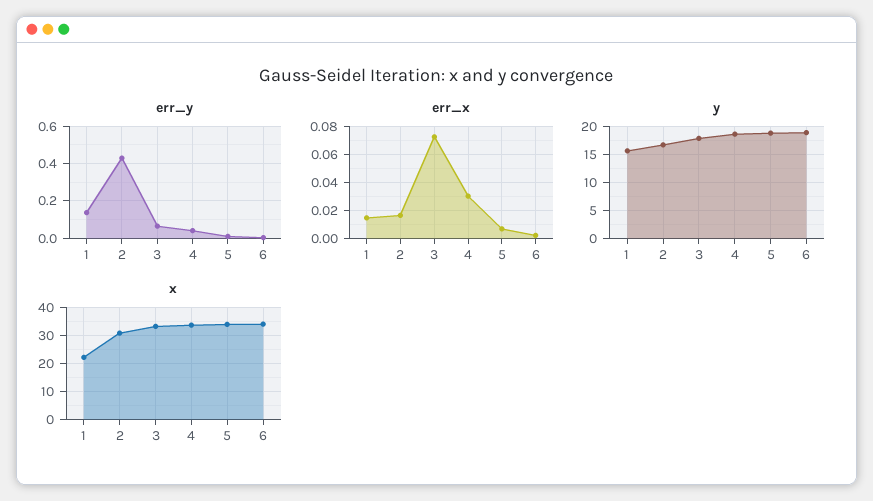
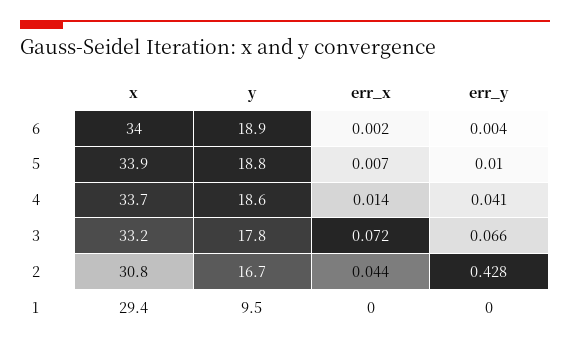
err_y, 1: 0.15 -> 0
err_x, 1: 0.015 -> 0
err_x, 2: 0.015 -> 0.044
err_x, 4: 0.03 -> 0.014
y, 1: 15 -> 9.5
x, 1: 22.5 -> 29.4

